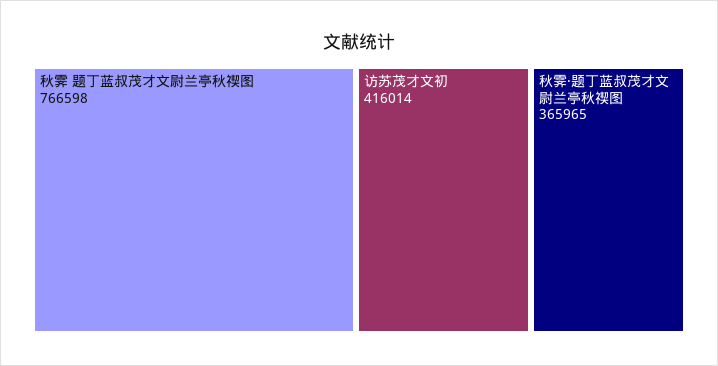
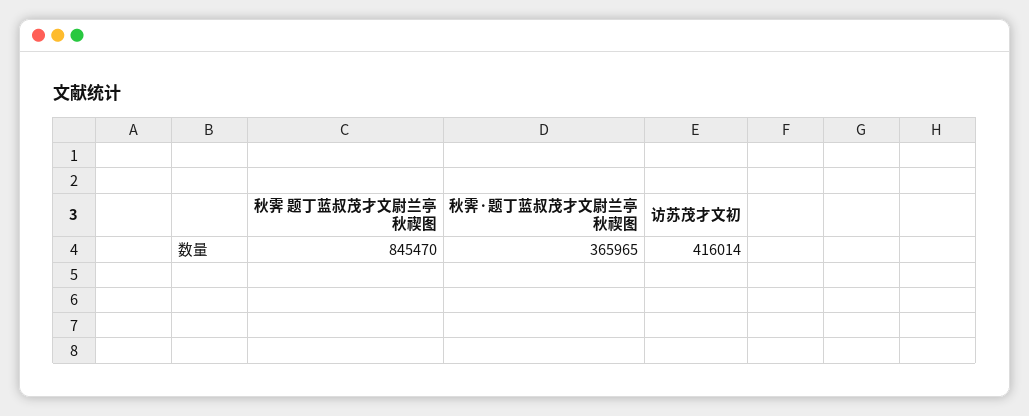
秋霁 题丁蓝叔茂才文尉兰亭秋禊图: 766598 -> 845470

